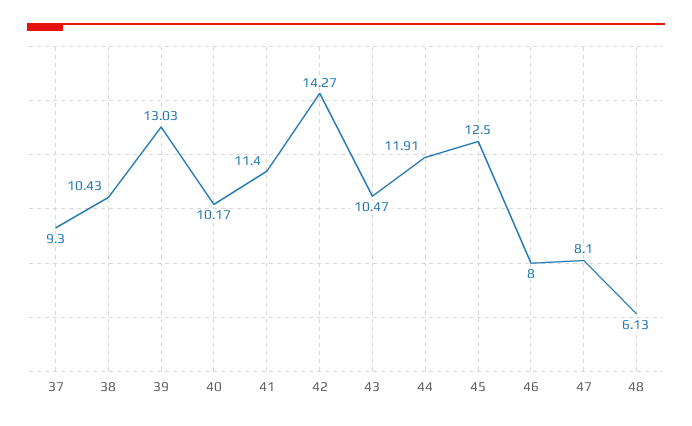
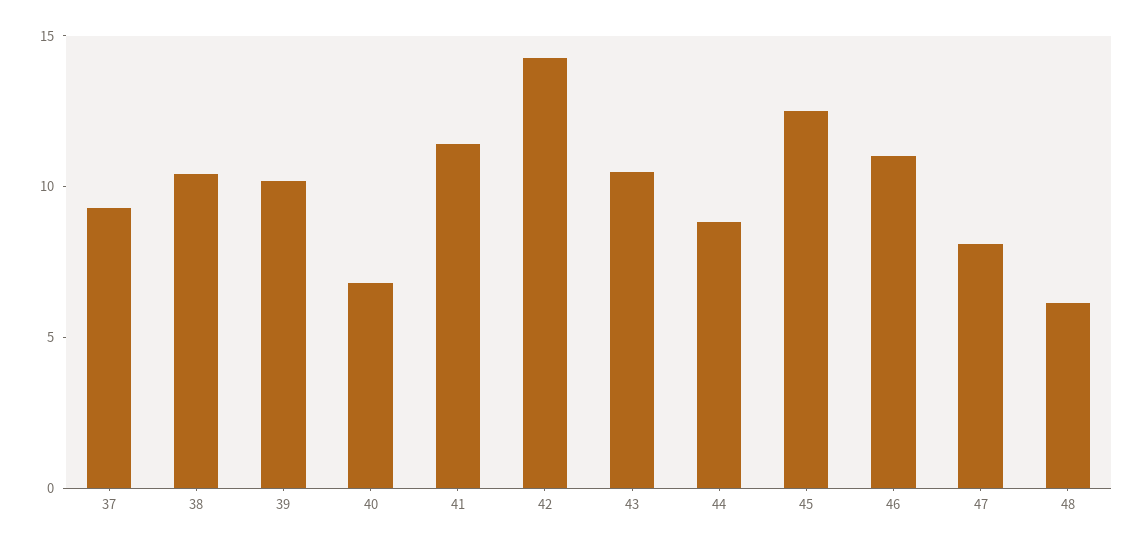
39: 13.03 -> 10
40: 10.17 -> 7
44: 11.91 -> 9
46: 8 -> 11

